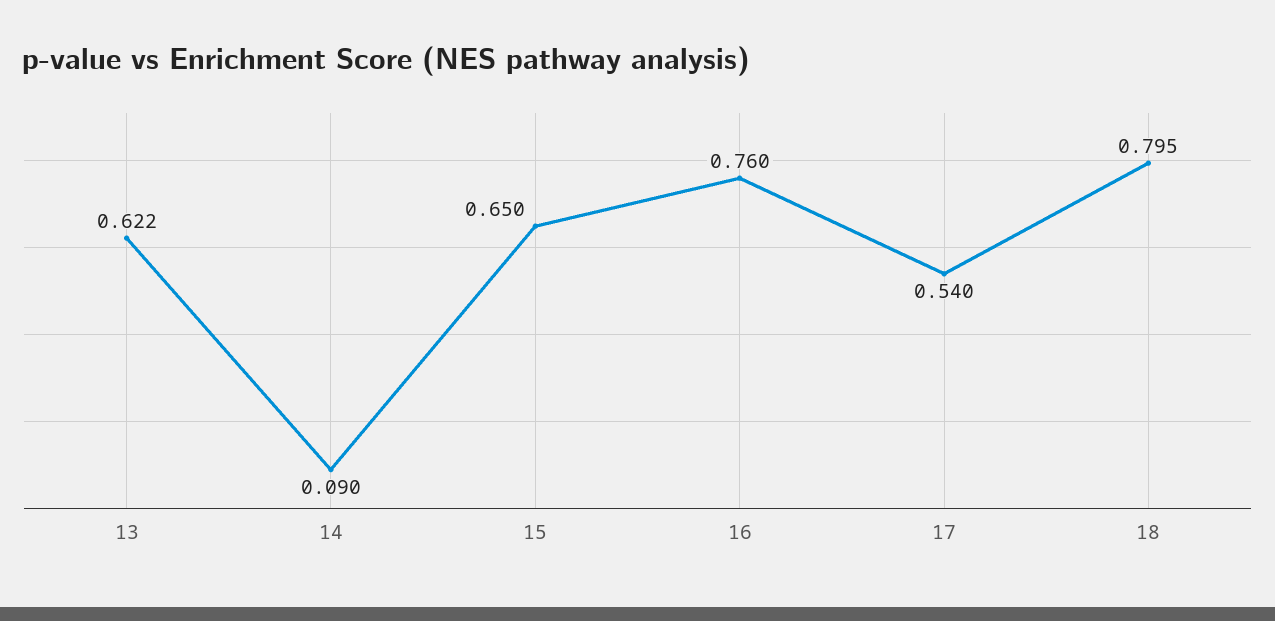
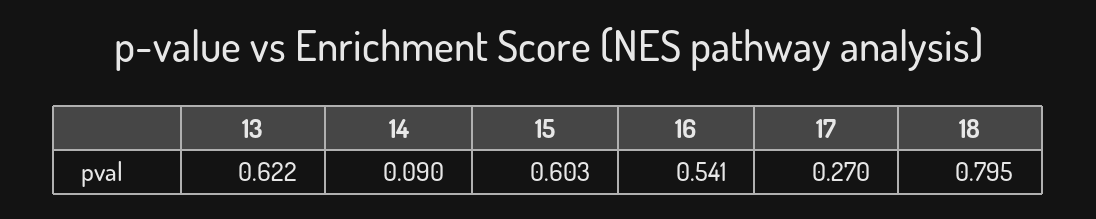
15: 0.65 -> 0.603
16: 0.76 -> 0.541
17: 0.54 -> 0.27

